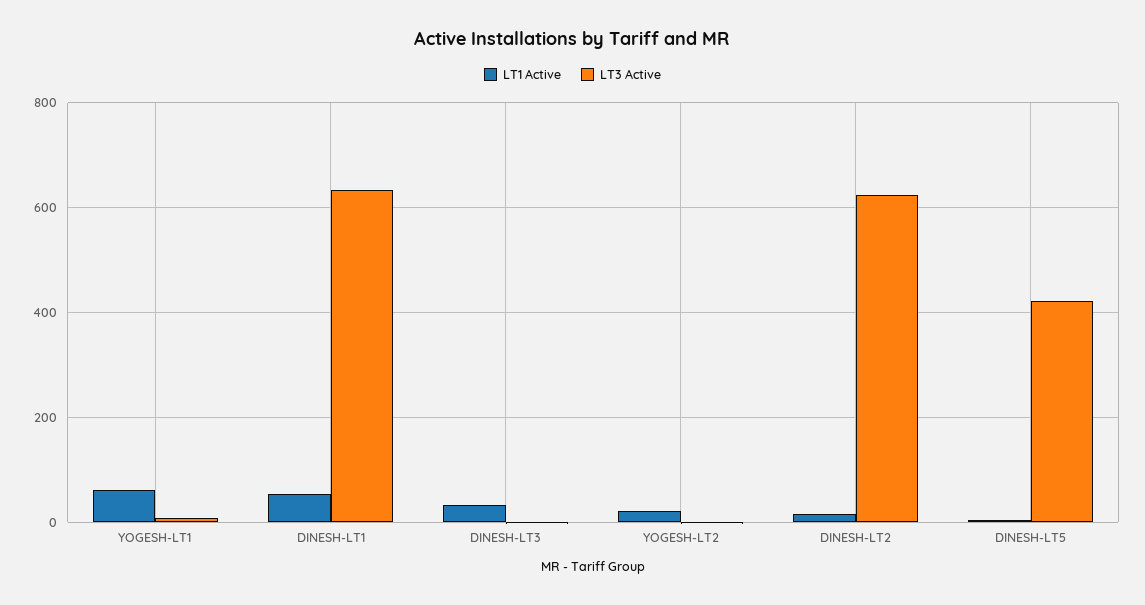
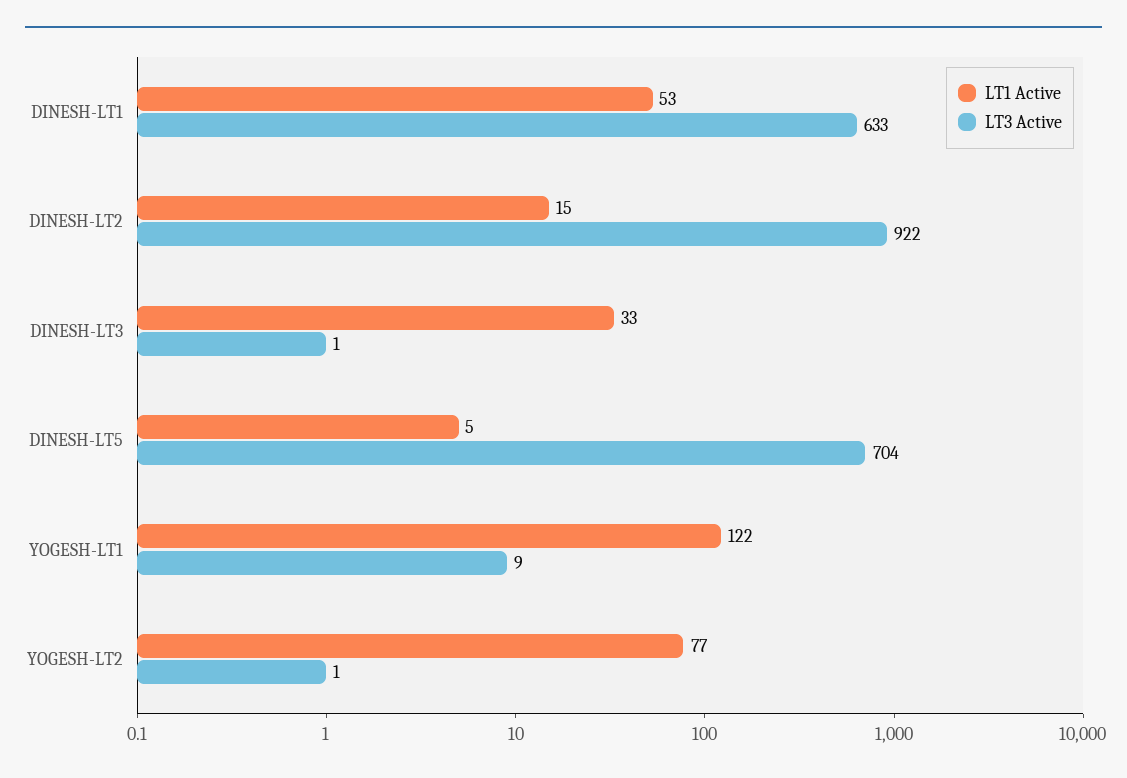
LT1 Active, YOGESH-LT1: 60 -> 122
LT1 Active, YOGESH-LT2: 20 -> 77
LT3 Active, DINESH-LT2: 620 -> 922
LT3 Active, DINESH-LT5: 420 -> 704

